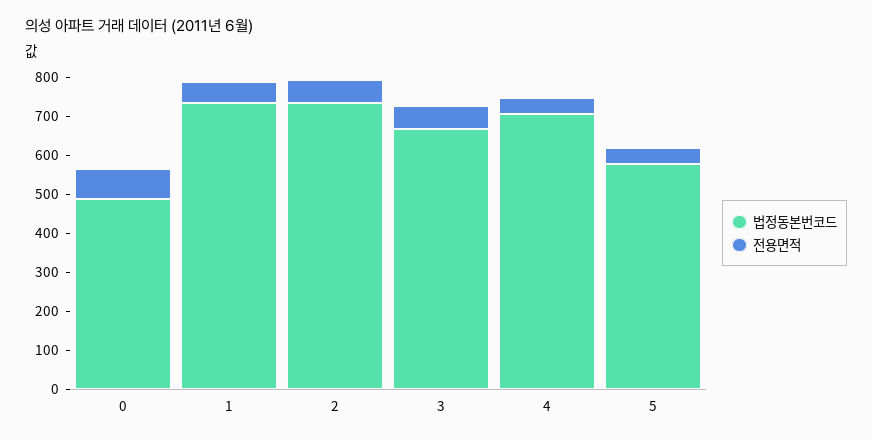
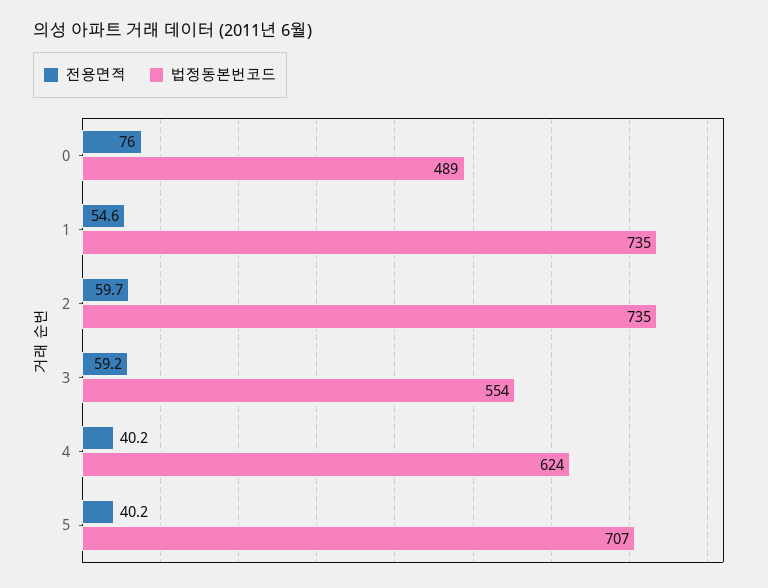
법정동본번코드, 3: 675 -> 554
법정동본번코드, 4: 700 -> 624
법정동본번코드, 5: 575 -> 707

